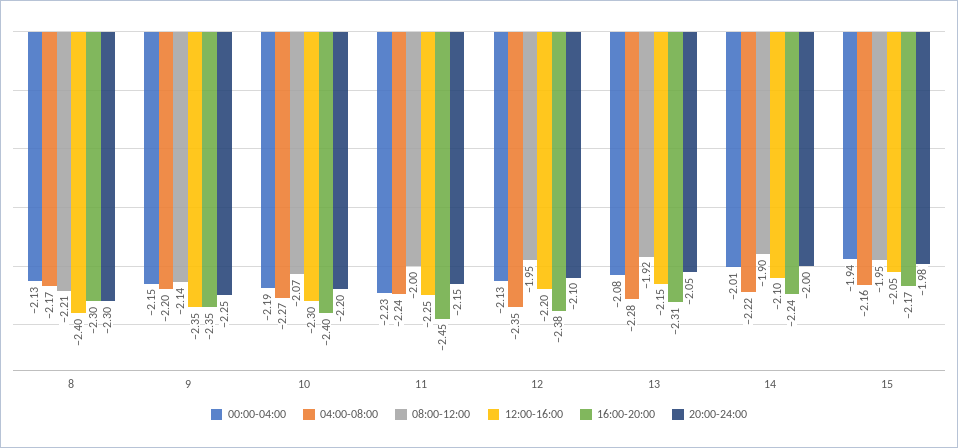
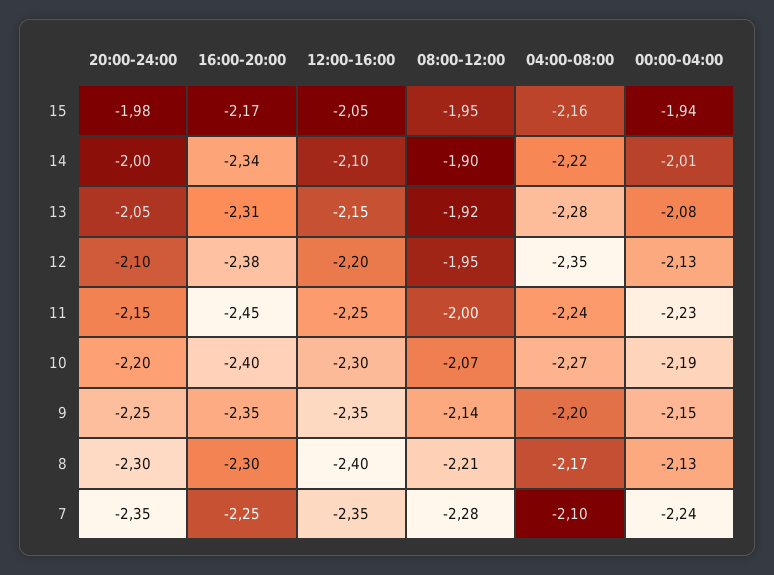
16:00-20:00, 14: -2.24 -> -2.34
20:00-24:00, 7: none -> -2.35
16:00-20:00, 7: none -> -2.25
12:00-16:00, 7: none -> -2.35
08:00-12:00, 7: none -> -2.28
04:00-08:00, 7: none -> -2.1
00:00-04:00, 7: none -> -2.24

